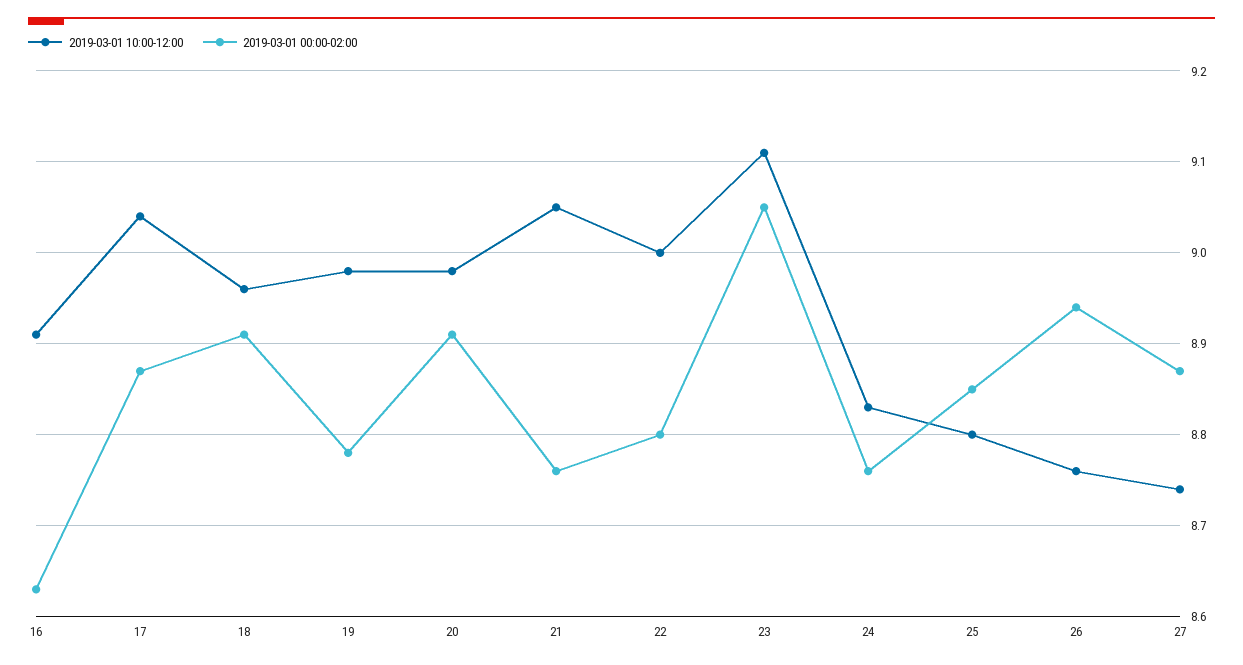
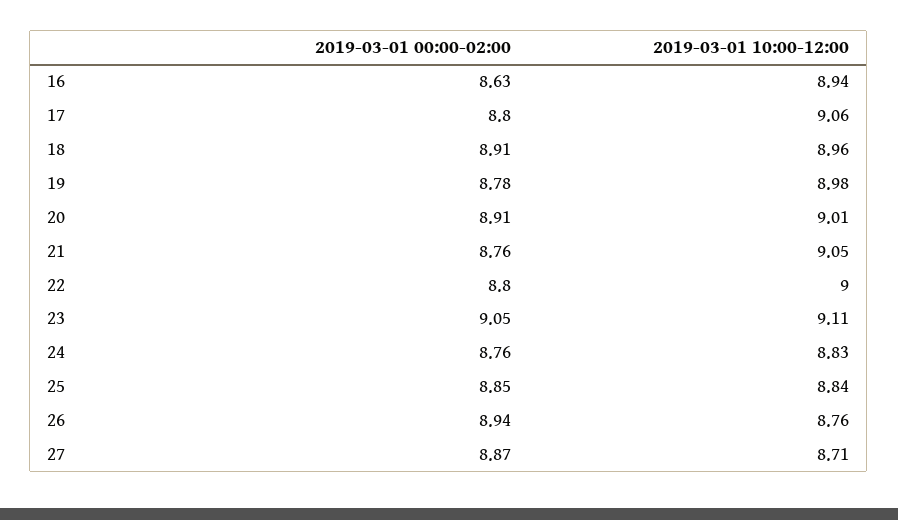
2019-03-01 10:00-12:00, 16: 8.91 -> 8.94
2019-03-01 10:00-12:00, 17: 9.04 -> 9.06
2019-03-01 00:00-02:00, 17: 8.87 -> 8.8
2019-03-01 10:00-12:00, 20: 8.98 -> 9.01
2019-03-01 10:00-12:00, 25: 8.8 -> 8.84
2019-03-01 10:00-12:00, 27: 8.74 -> 8.71

